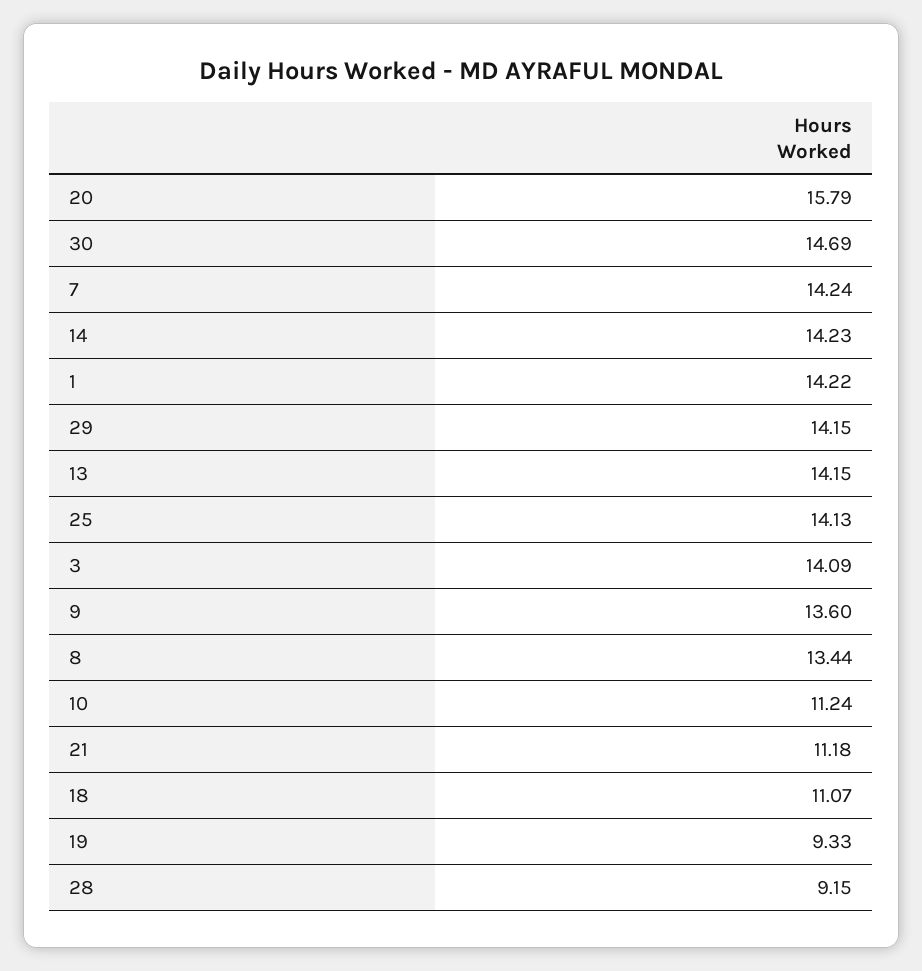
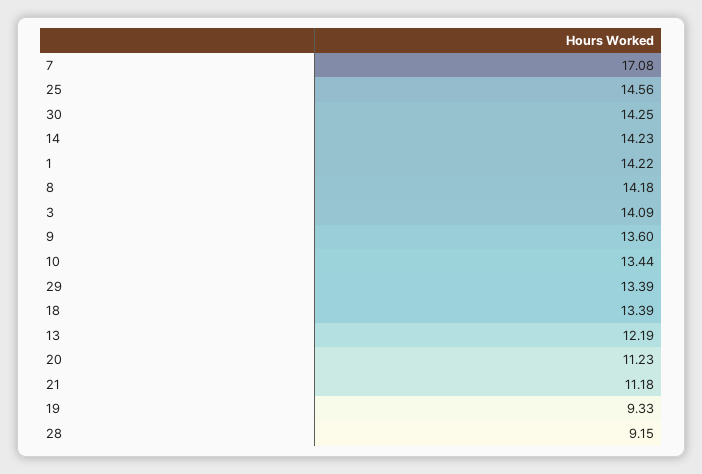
20: 15.79 -> 11.23
30: 14.69 -> 14.25
7: 14.24 -> 17.08
29: 14.15 -> 13.39
13: 14.15 -> 12.19
25: 14.13 -> 14.56
8: 13.44 -> 14.18
10: 11.24 -> 13.44
18: 11.07 -> 13.39

